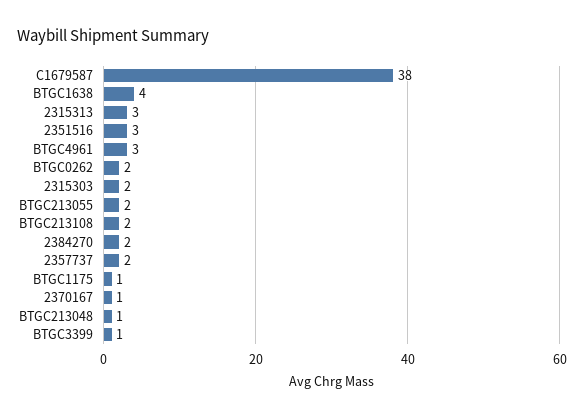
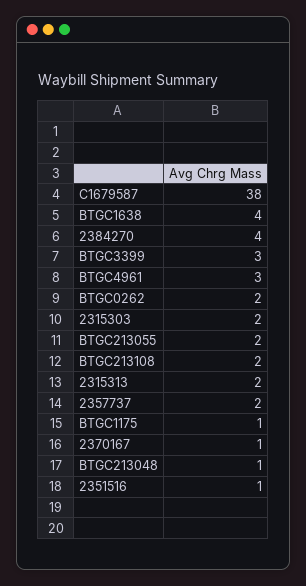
2315313: 3 -> 2
2351516: 3 -> 1
2384270: 2 -> 4
BTGC3399: 1 -> 3

